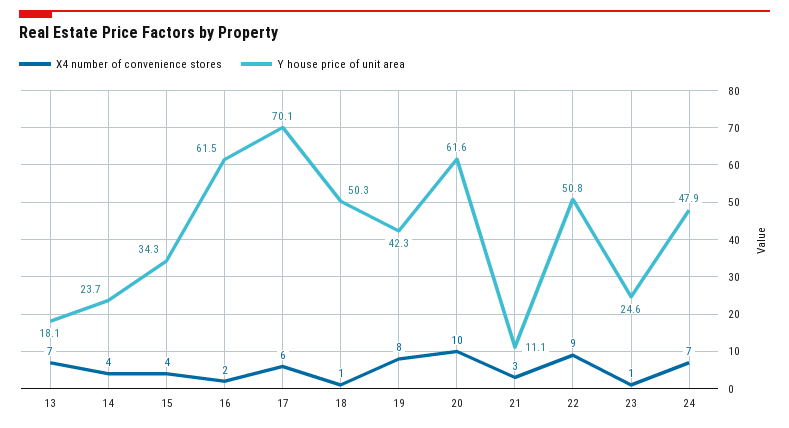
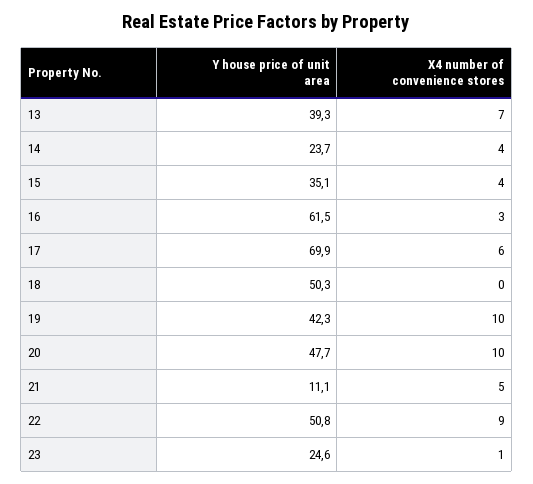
Y house price of unit area, 13: 18.1 -> 39.3
Y house price of unit area, 15: 34.3 -> 35.1
X4 number of convenience stores, 16: 2 -> 3
Y house price of unit area, 17: 70.1 -> 69.9
X4 number of convenience stores, 18: 1 -> 0
X4 number of convenience stores, 19: 8 -> 10
Y house price of unit area, 20: 61.6 -> 47.7
X4 number of convenience stores, 21: 3 -> 5
X4 number of convenience stores, 24: 7 -> none
Y house price of unit area, 24: 47.9 -> none

